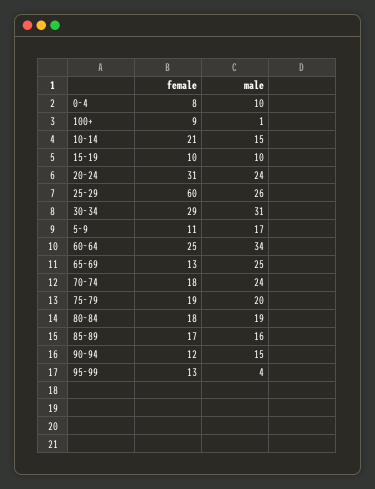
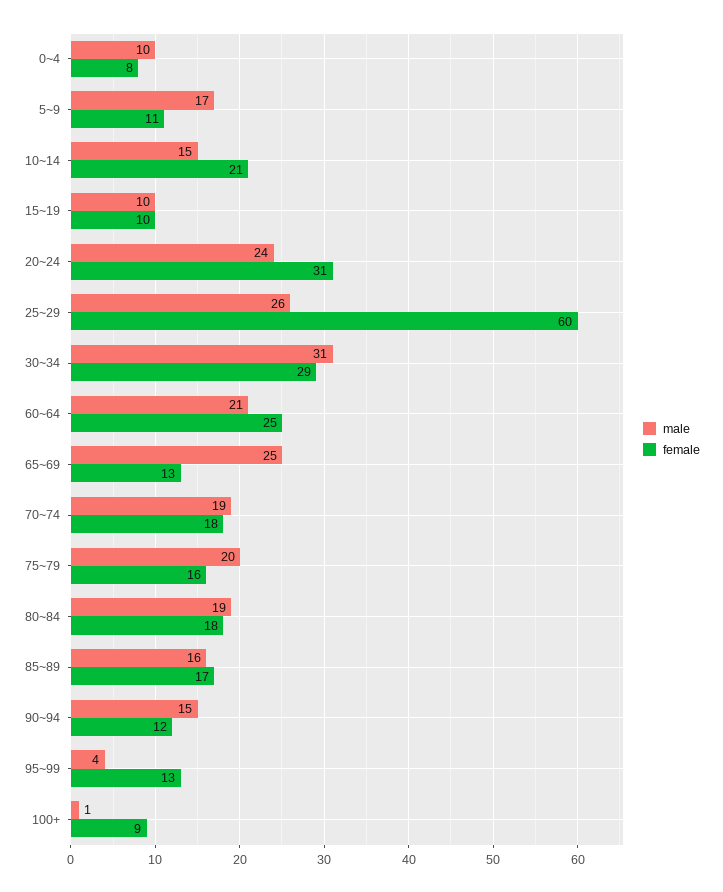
male, 60~64: 34 -> 21
male, 70~74: 24 -> 19
female, 75~79: 19 -> 16

